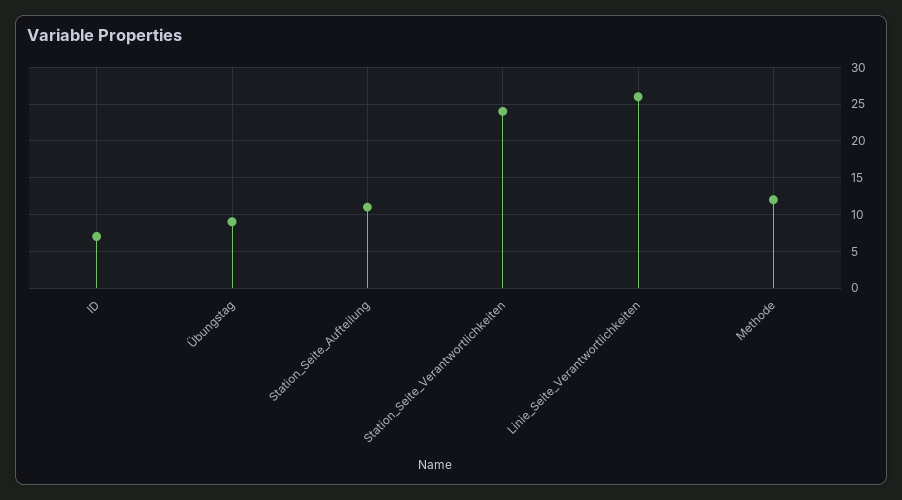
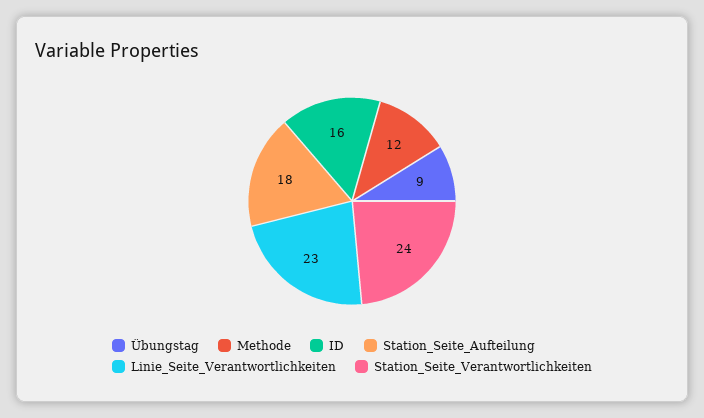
ID: 7 -> 16
Station_Seite_Aufteilung: 11 -> 18
Linie_Seite_Verantwortlichkeiten: 26 -> 23

